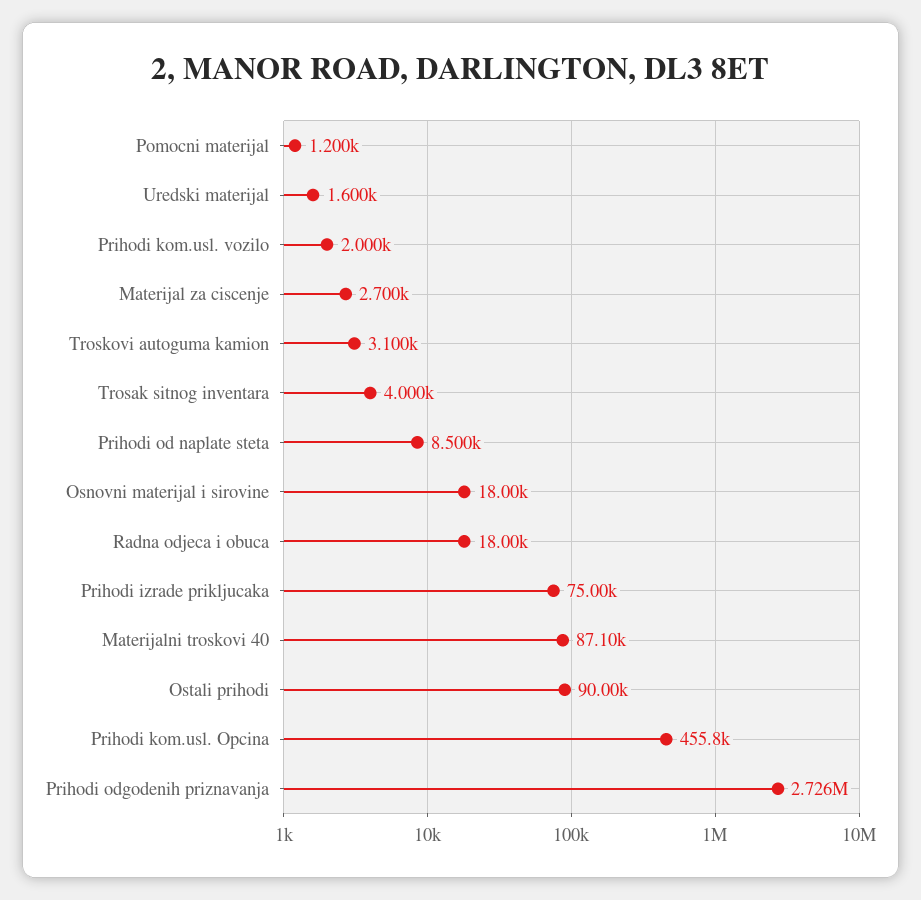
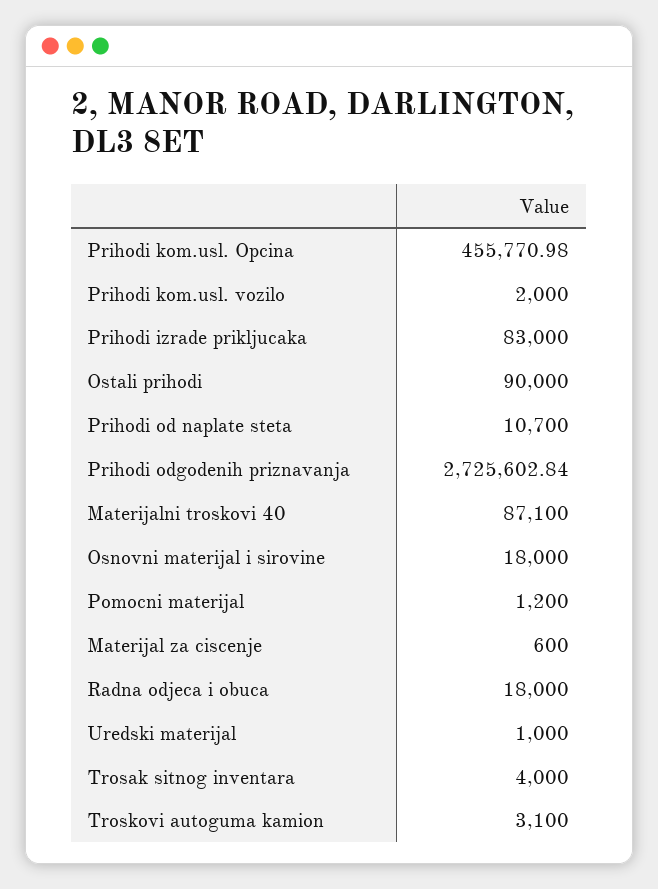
Uredski materijal: 1600 -> 1000
Materijal za ciscenje: 2700 -> 600
Prihodi od naplate steta: 8500 -> 10700
Prihodi izrade prikljucaka: 75000 -> 83000

